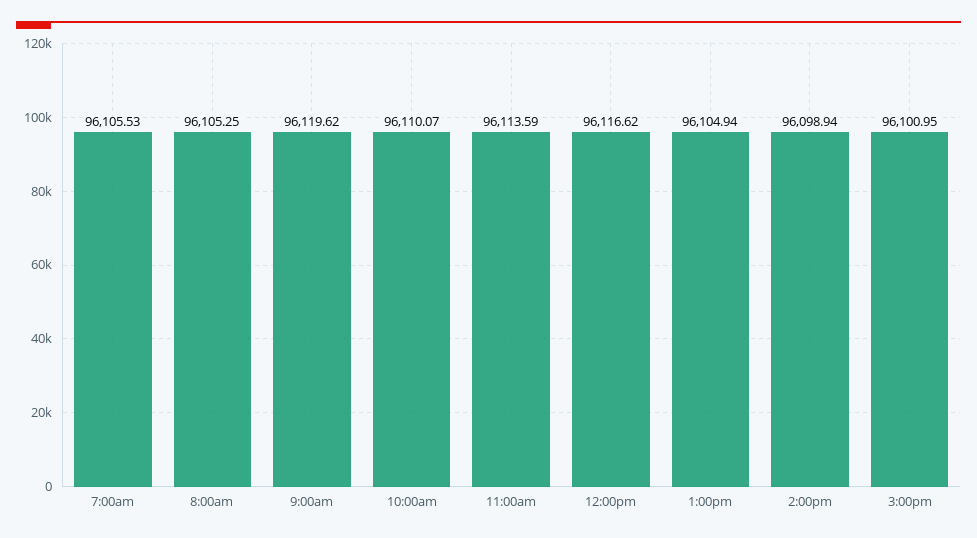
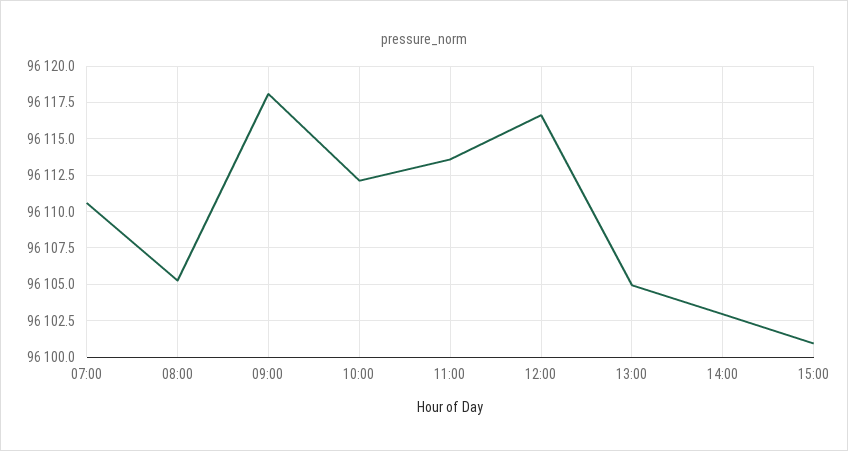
7:00am: 96105.53 -> 96110.5
9:00am: 96119.62 -> 96118
10:00am: 96110.07 -> 96112
2:00pm: 96098.94 -> 96103

